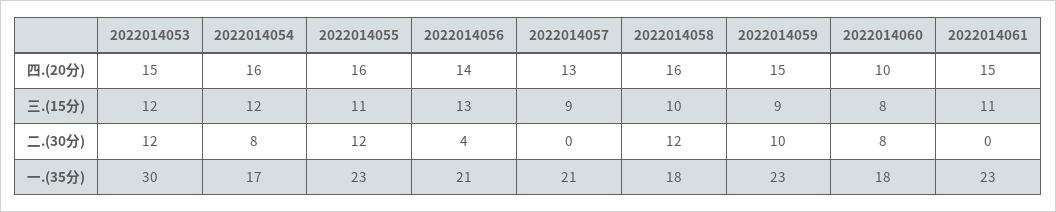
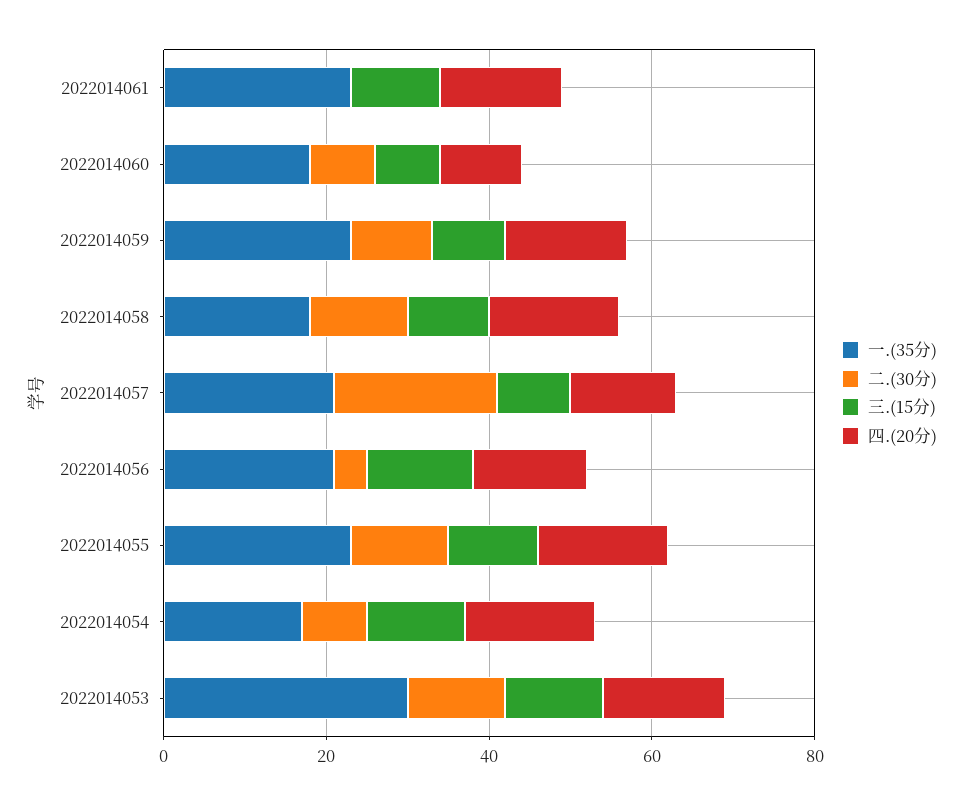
二.(30分), 2022014057: 0 -> 20

